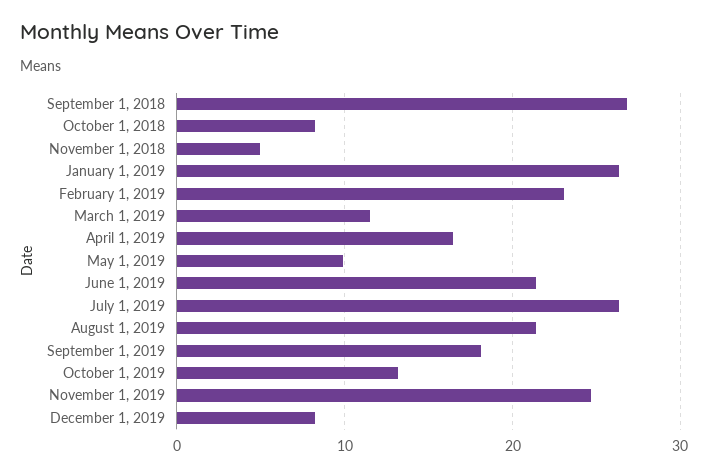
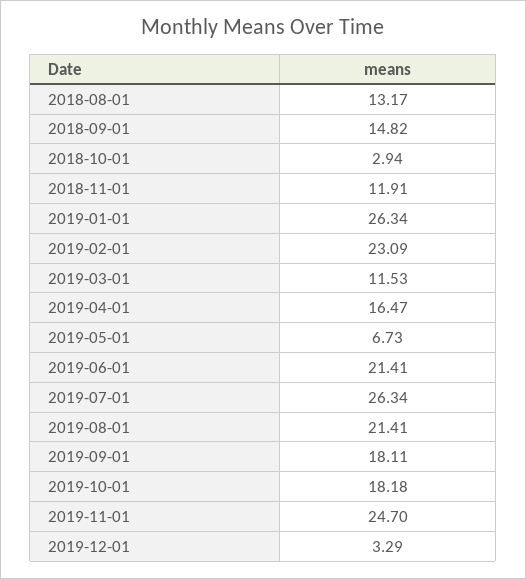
September 1, 2018: 27 -> 14.82
October 1, 2018: 8 -> 2.94
November 1, 2018: 5 -> 11.91
May 1, 2019: 10 -> 6.73
October 1, 2019: 13 -> 18.18
December 1, 2019: 8 -> 3.29
2018-08-01: none -> 13.17

